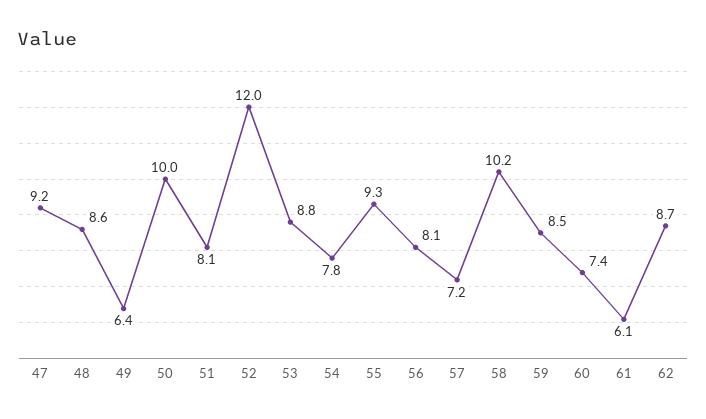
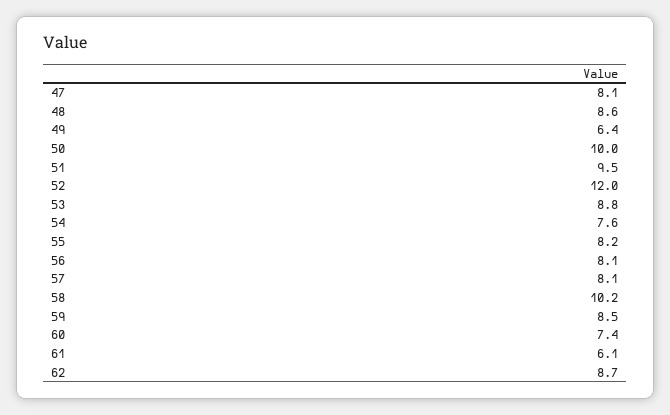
47: 9.2 -> 8.1
51: 8.1 -> 9.5
54: 7.8 -> 7.6
55: 9.3 -> 8.2
57: 7.2 -> 8.1

